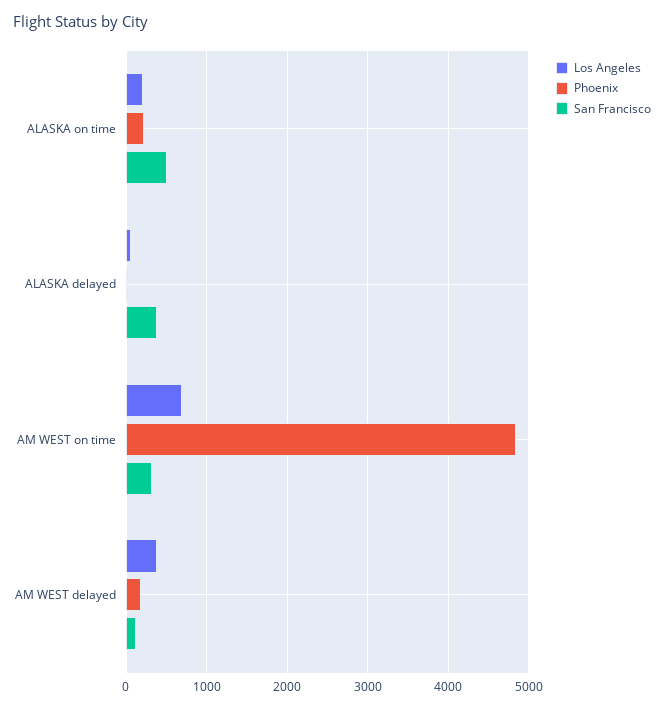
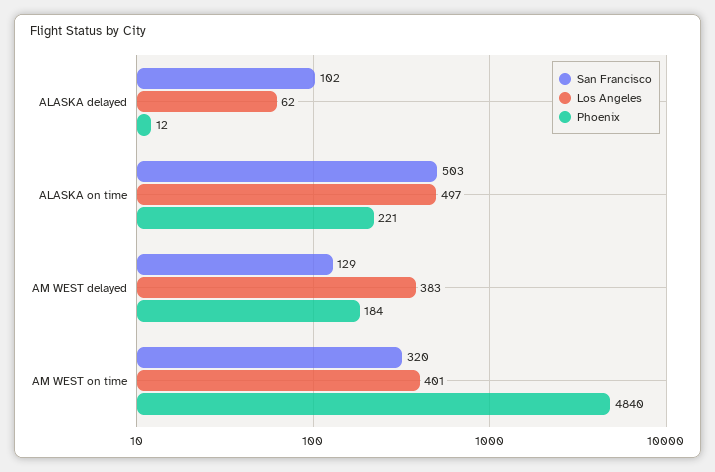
Los Angeles, ALASKA on time: 200 -> 497
San Francisco, ALASKA delayed: 400 -> 102
Los Angeles, AM WEST on time: 700 -> 401

